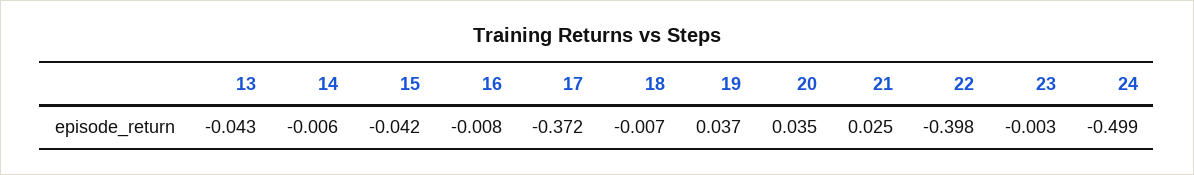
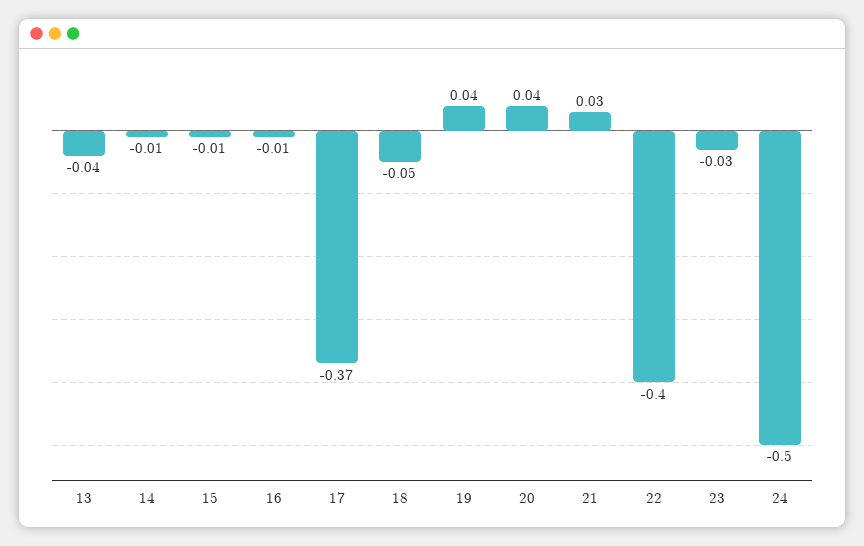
15: -0.042 -> -0.01
18: -0.007 -> -0.05
23: -0.003 -> -0.03

